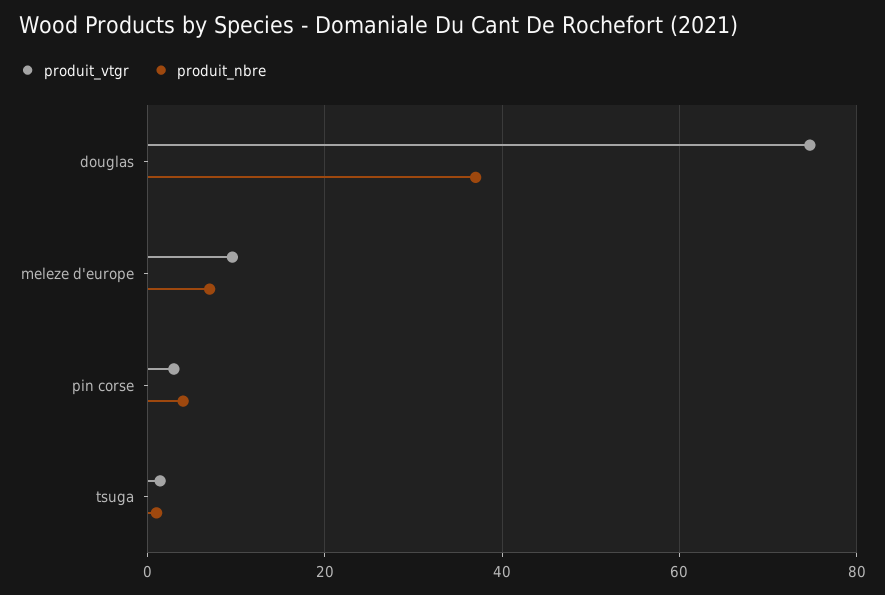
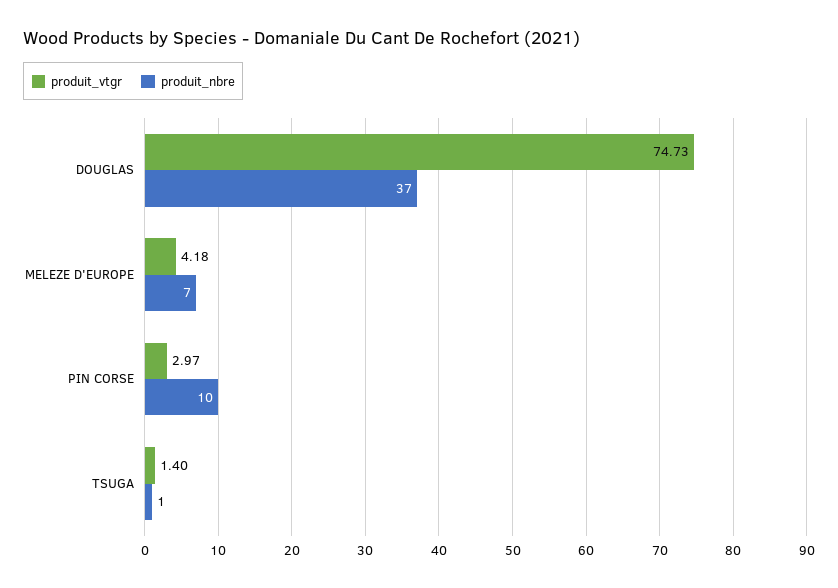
produit_vtgr, meleze d'europe: 10 -> 4.18
produit_nbre, pin corse: 4 -> 10

